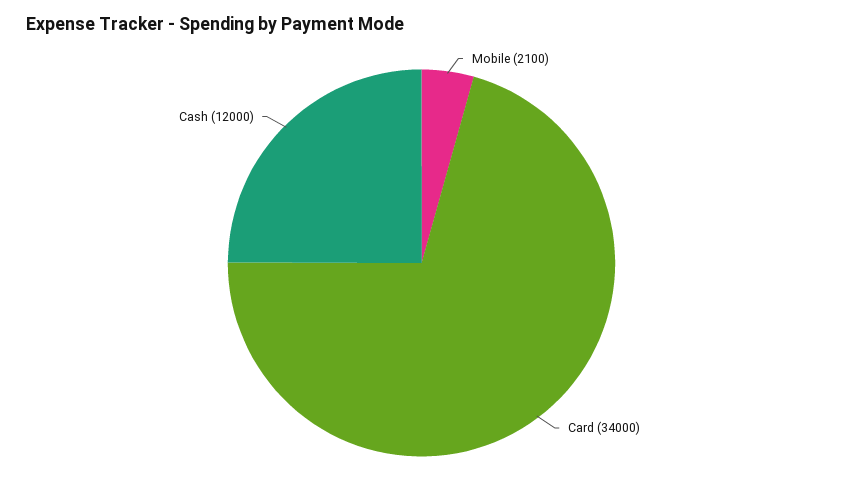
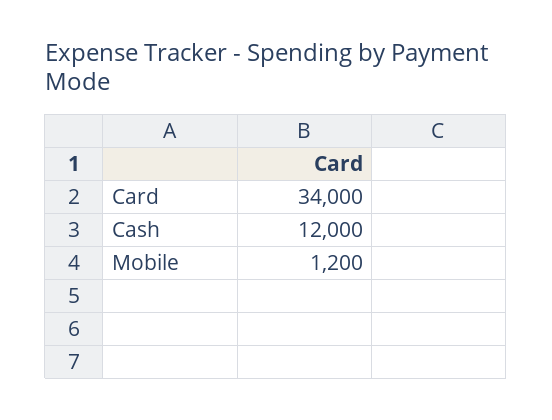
Mobile: 2100 -> 1200

